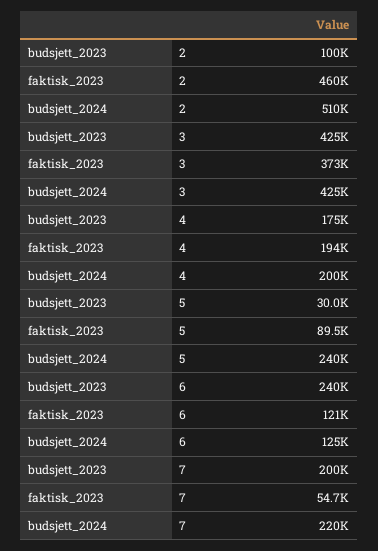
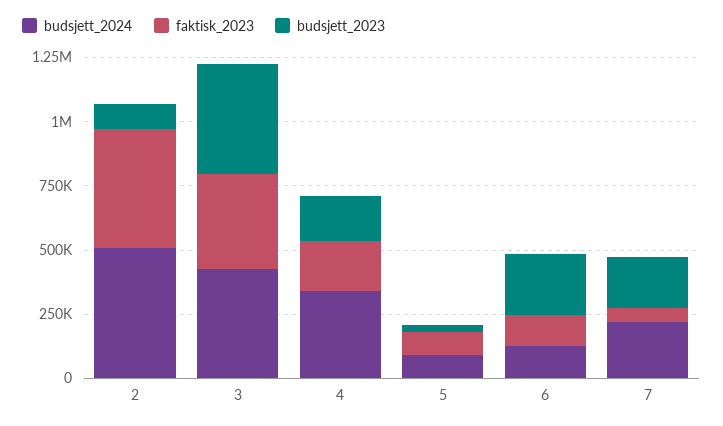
budsjett_2024, 4: 200000 -> 350000
budsjett_2024, 5: 240000 -> 100000

